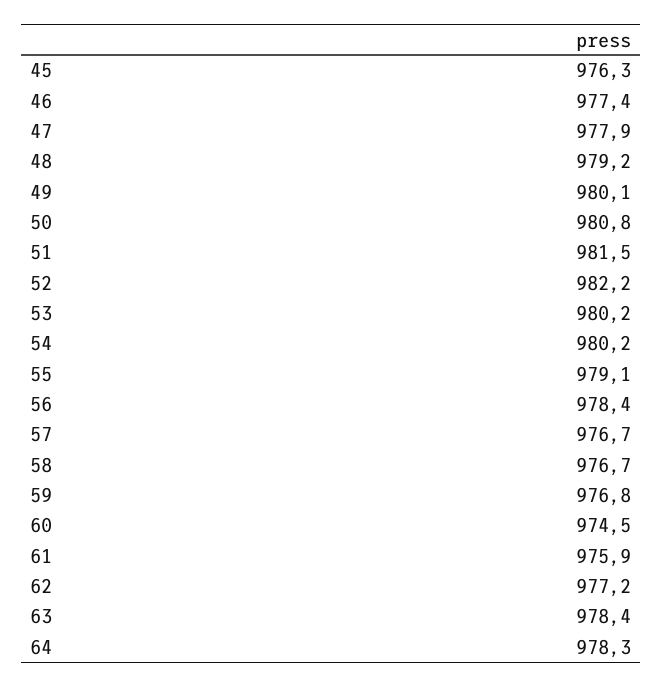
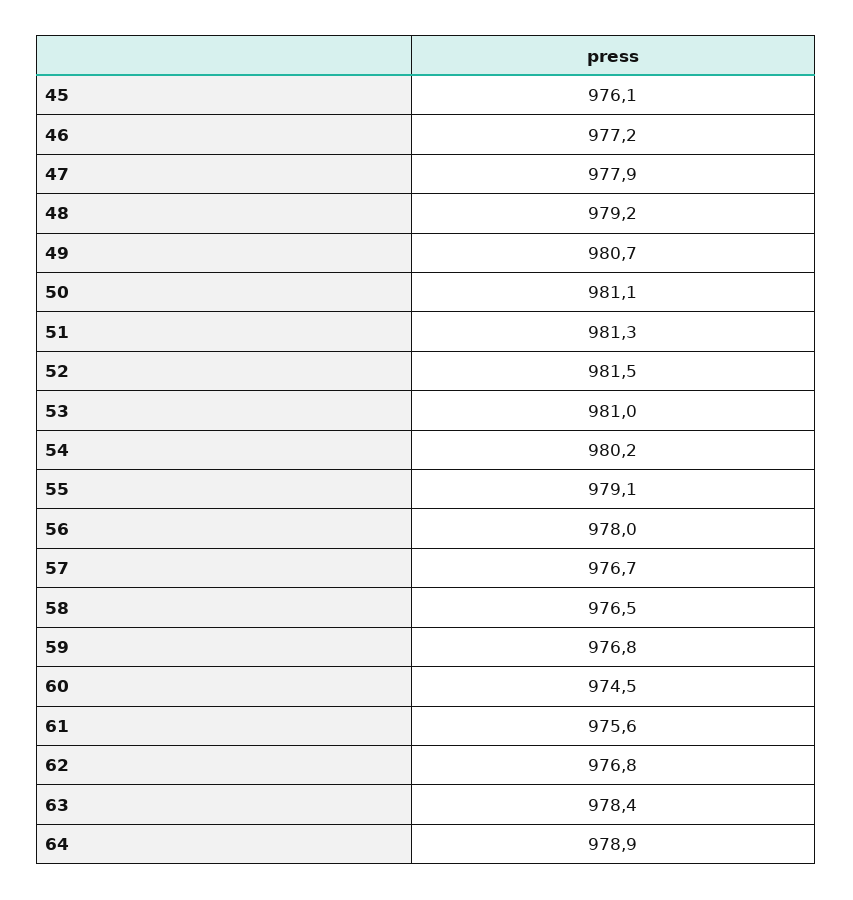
45: 976.3 -> 976.1
46: 977.4 -> 977.2
49: 980.1 -> 980.7
50: 980.8 -> 981.1
51: 981.5 -> 981.3
52: 982.2 -> 981.5
53: 980.2 -> 981
56: 978.4 -> 978
58: 976.7 -> 976.5
61: 975.9 -> 975.6
62: 977.2 -> 976.8
64: 978.3 -> 978.9

